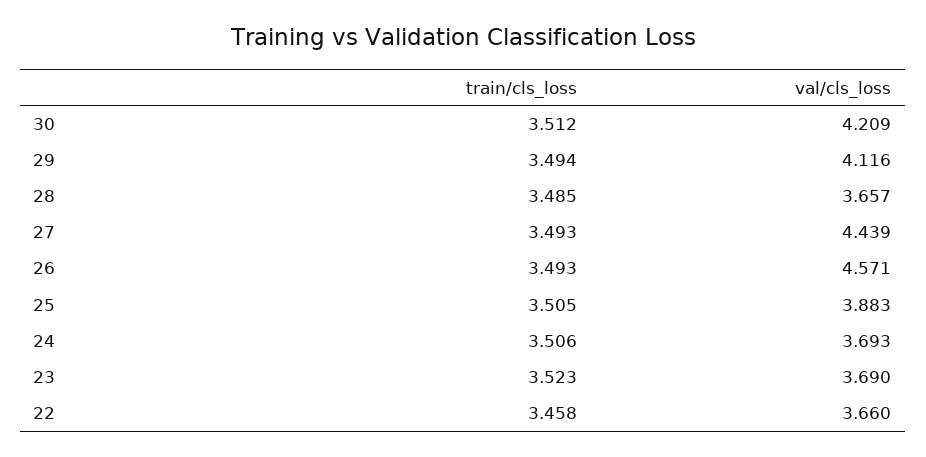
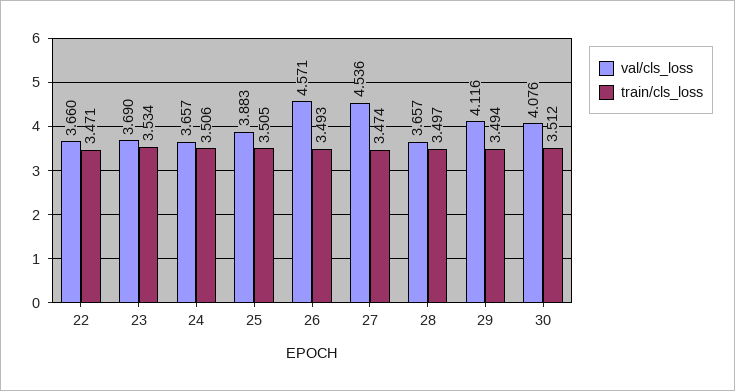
val/cls_loss, 30: 4.209 -> 4.076
train/cls_loss, 28: 3.485 -> 3.497
train/cls_loss, 27: 3.493 -> 3.474
val/cls_loss, 27: 4.439 -> 4.536
val/cls_loss, 24: 3.693 -> 3.657
train/cls_loss, 23: 3.523 -> 3.534
train/cls_loss, 22: 3.458 -> 3.471

